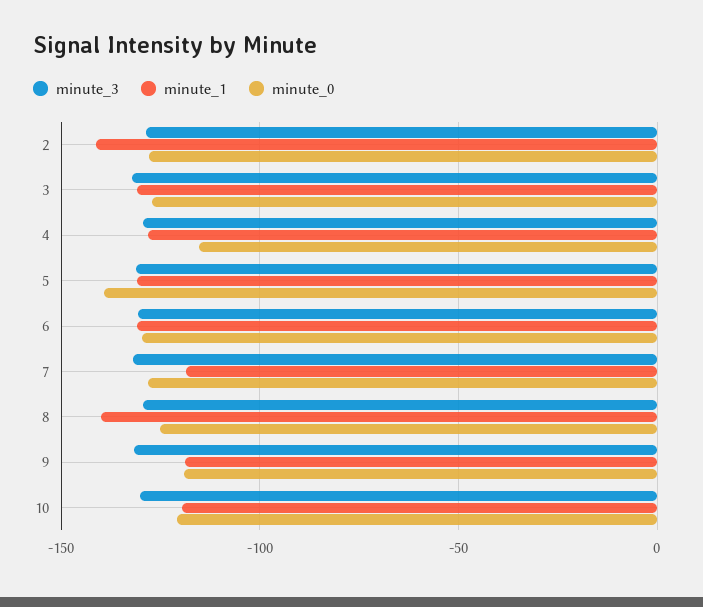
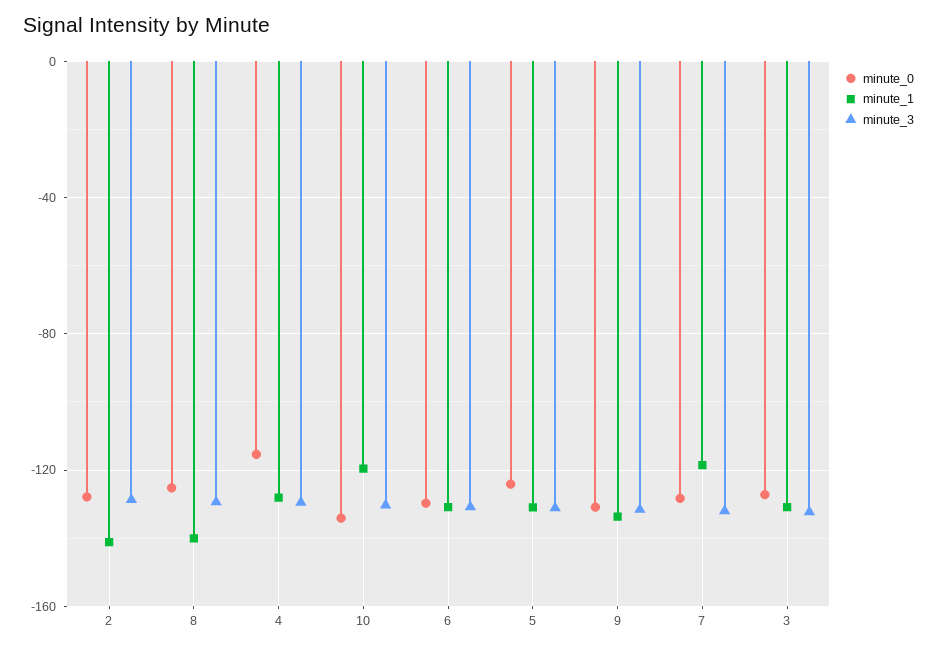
minute_0, 5: -140 -> -125
minute_1, 9: -120 -> -135
minute_0, 9: -120 -> -130
minute_0, 10: -120 -> -135

